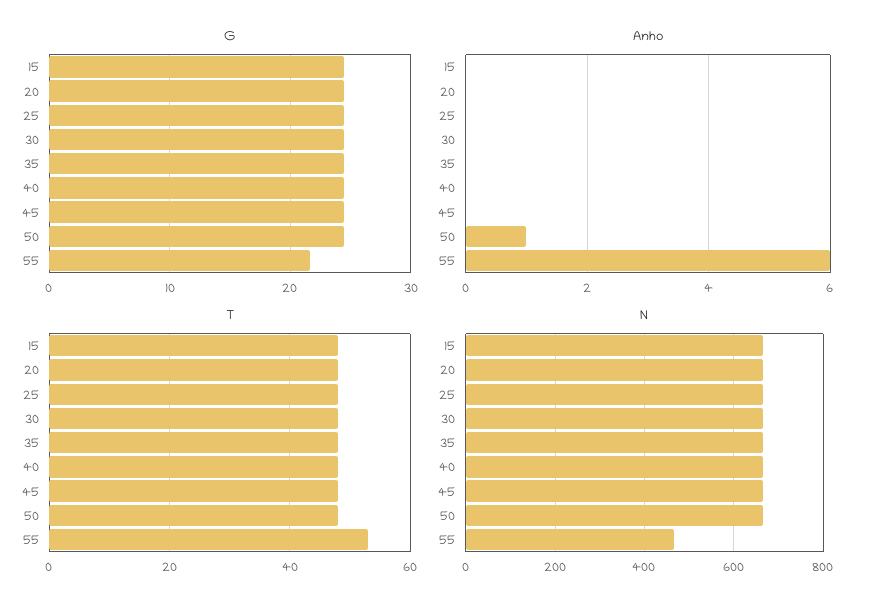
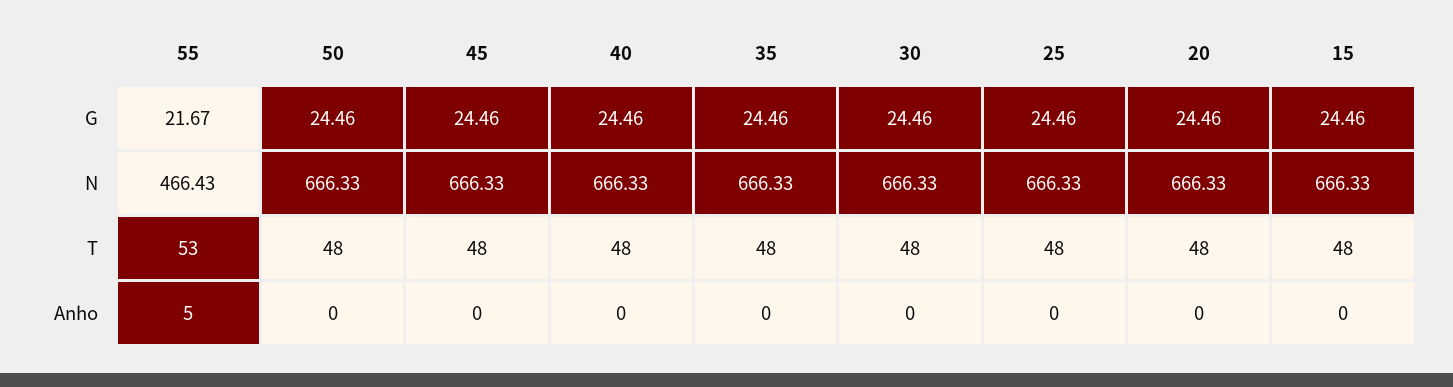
Anho, 50: 1 -> 0
Anho, 55: 6 -> 5

